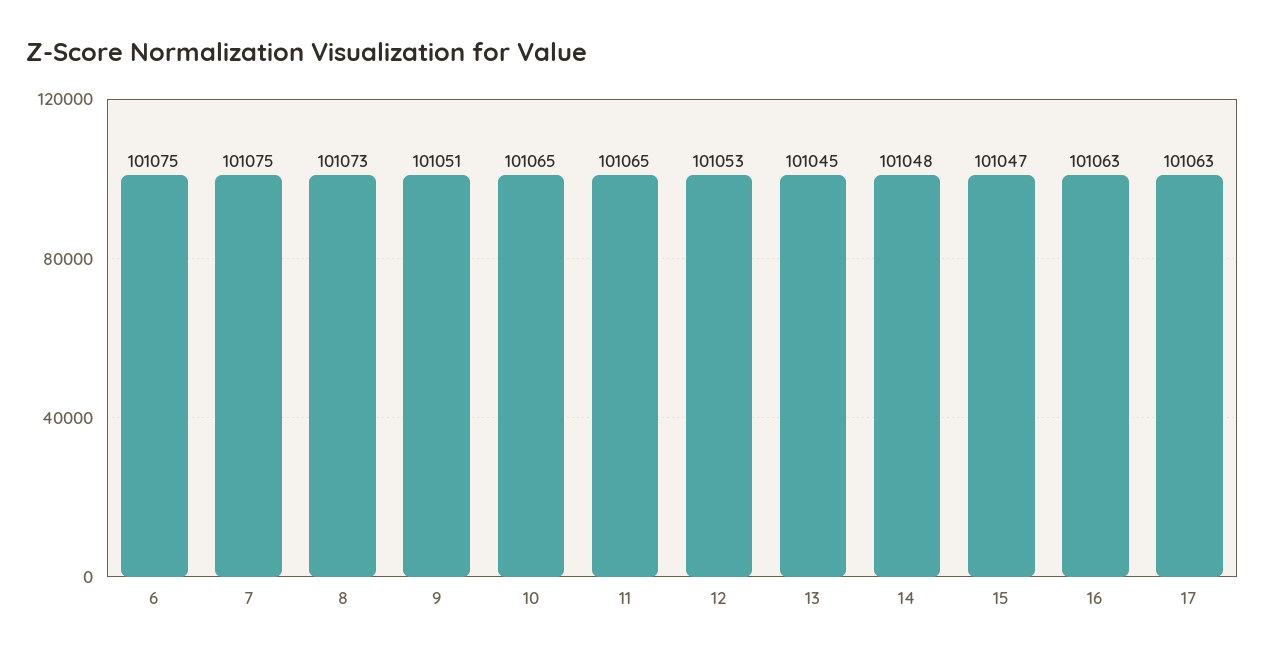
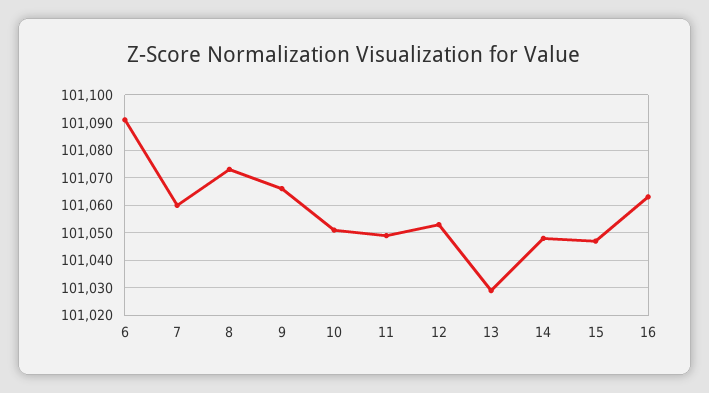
6: 101075 -> 101090
7: 101075 -> 101060
9: 101051 -> 101065
10: 101065 -> 101050
11: 101065 -> 101050
13: 101045 -> 101030
17: 101063 -> none

